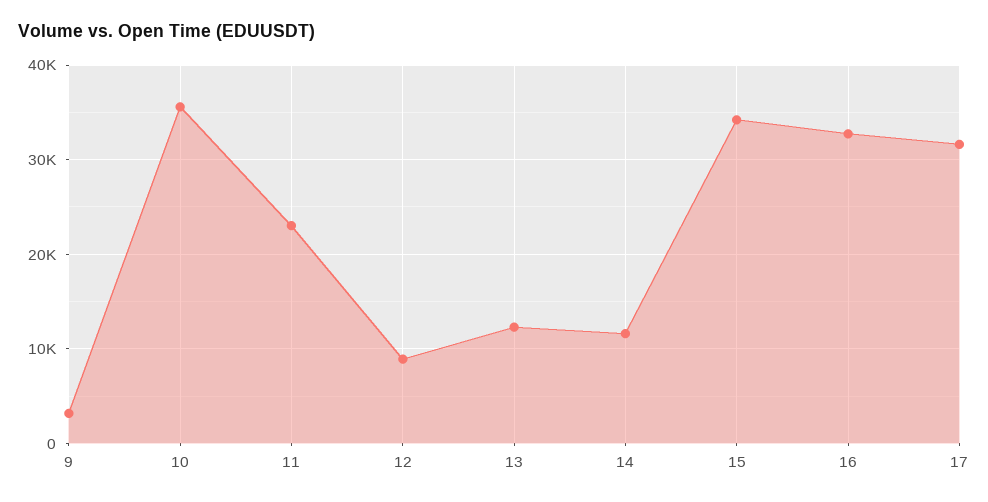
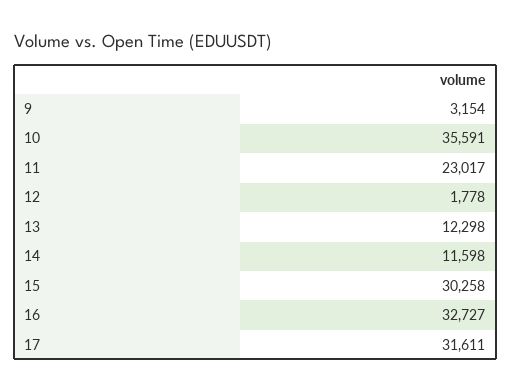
12: 9000 -> 1778
15: 34000 -> 30258

